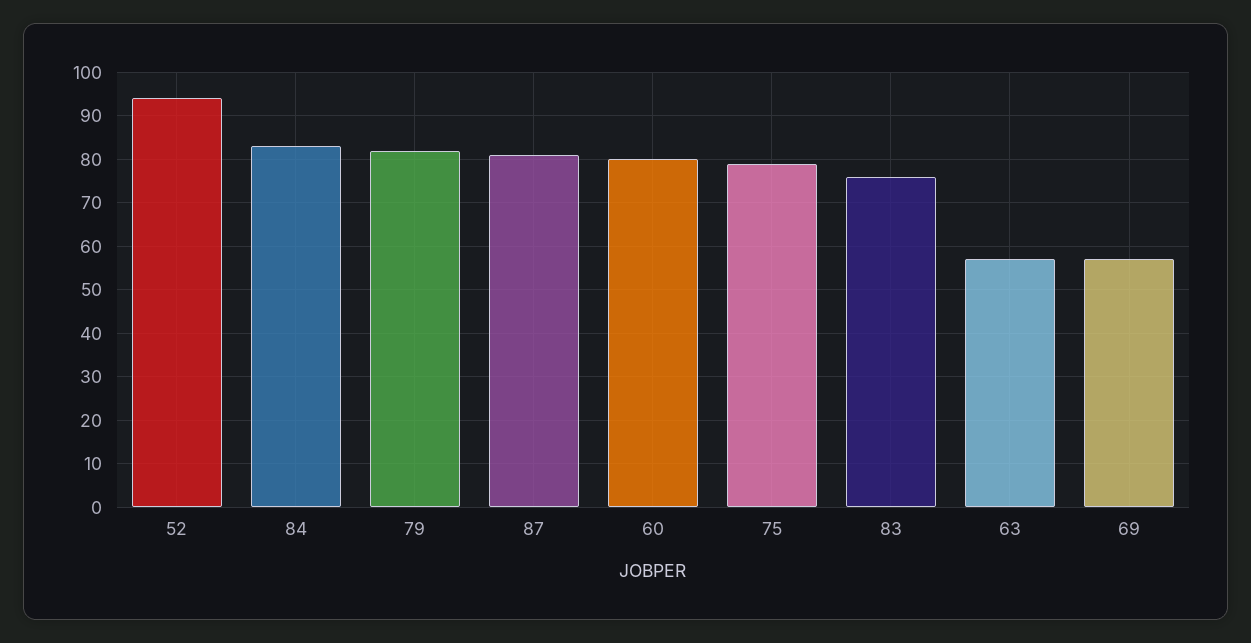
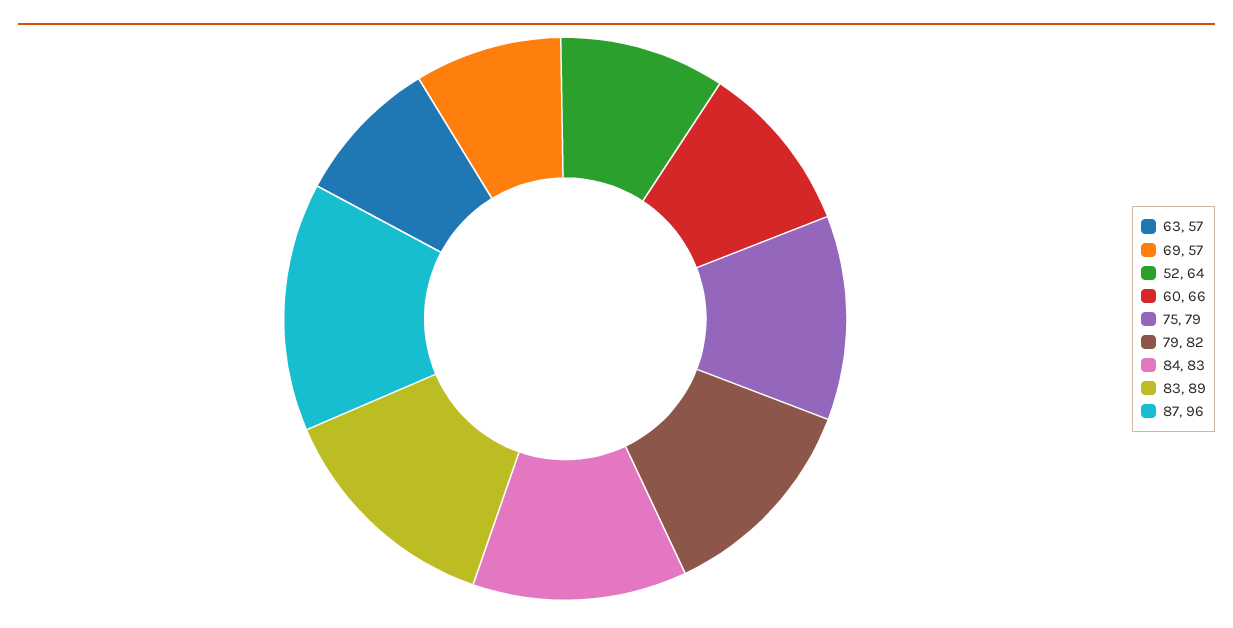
52: 95 -> 64
87: 80 -> 96
60: 80 -> 66
83: 75 -> 89

